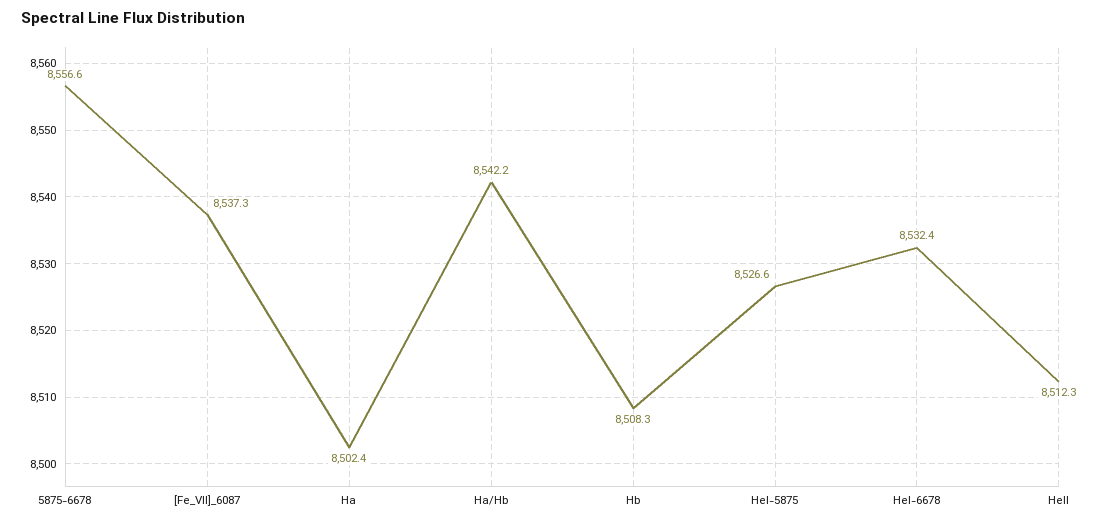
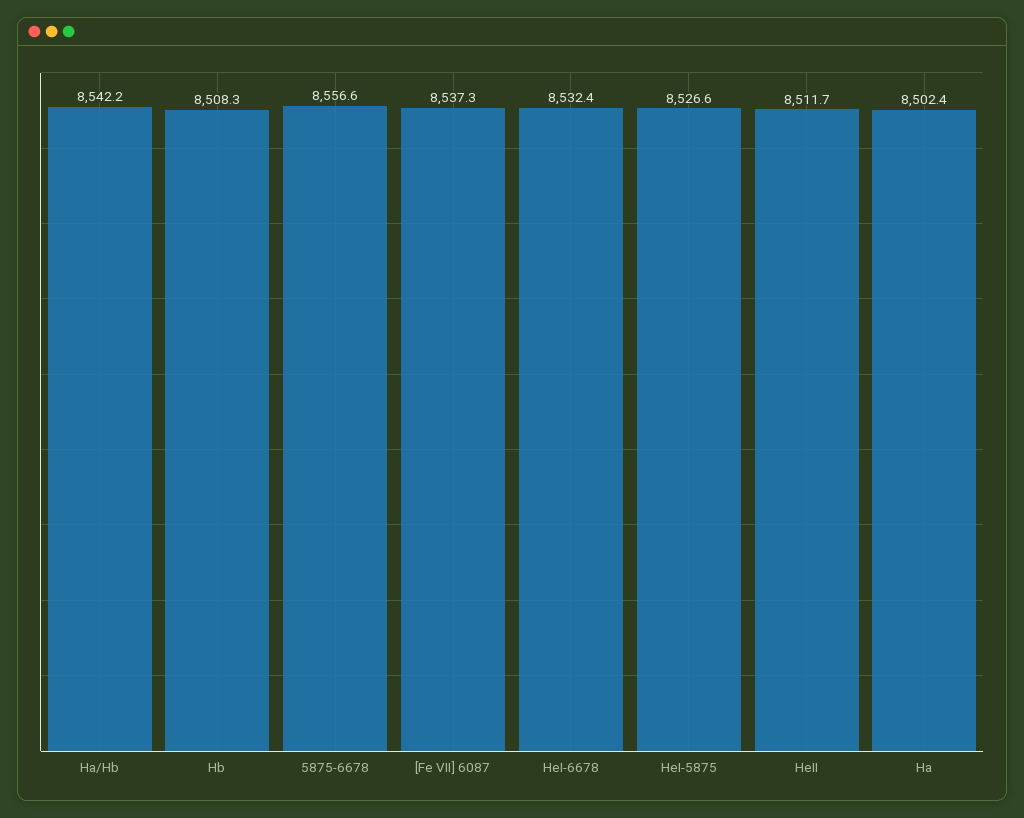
HeII: 8512.3 -> 8511.7

